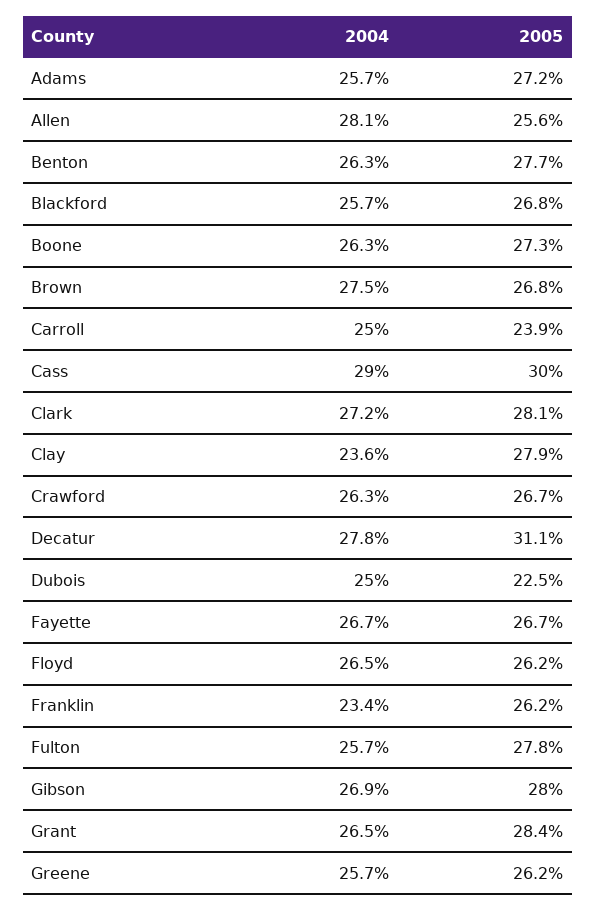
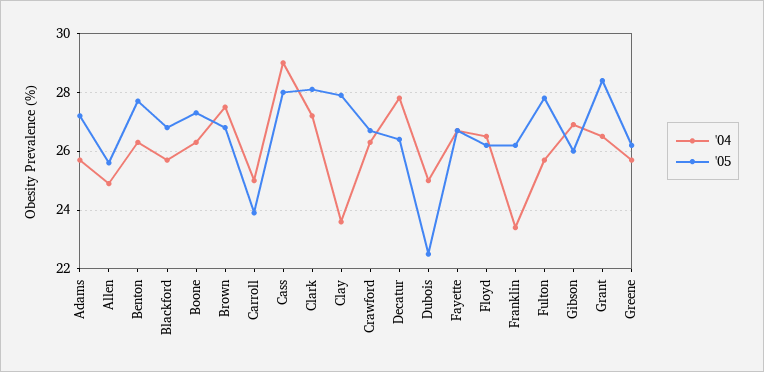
2004, Allen: 28.1 -> 25
2005, Cass: 30 -> 28
2005, Decatur: 31.1 -> 26.5
2005, Gibson: 28 -> 26

